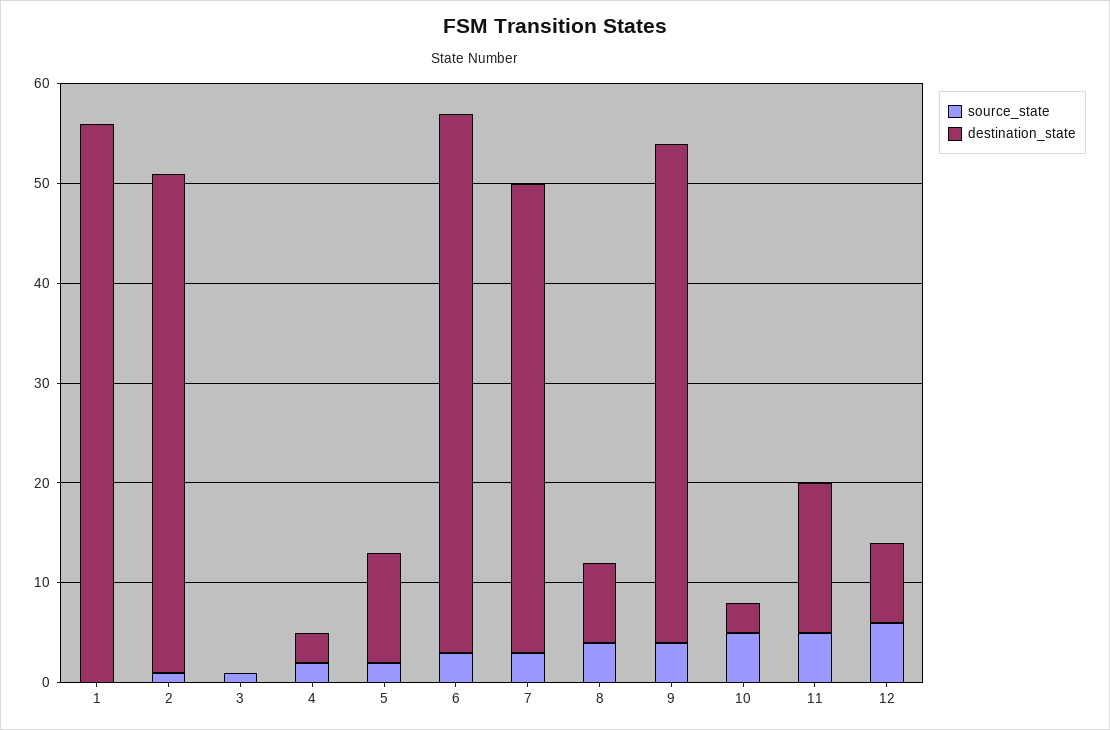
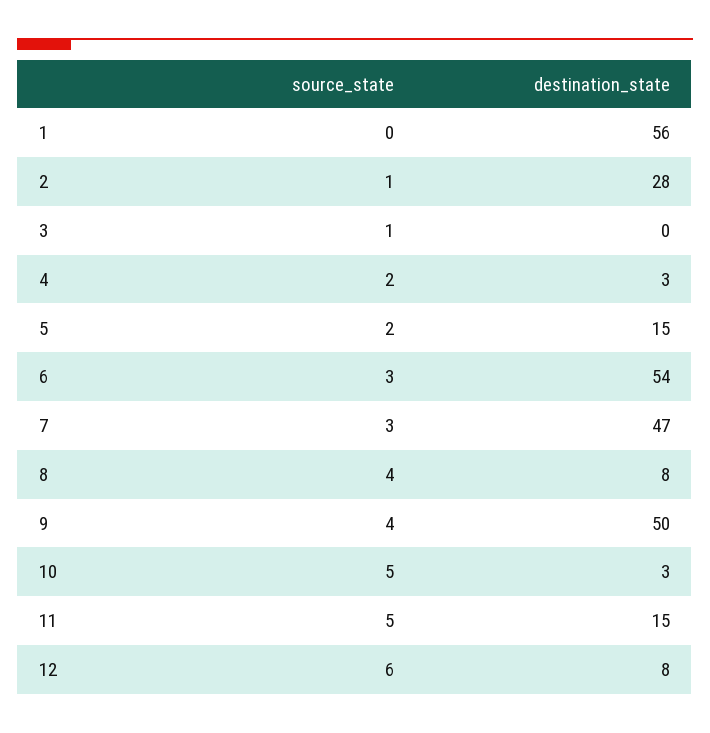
destination_state, 2: 50 -> 28
destination_state, 5: 11 -> 15

